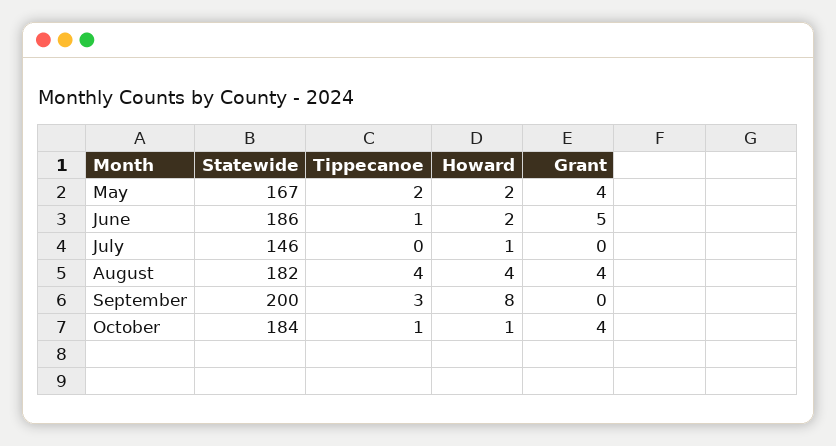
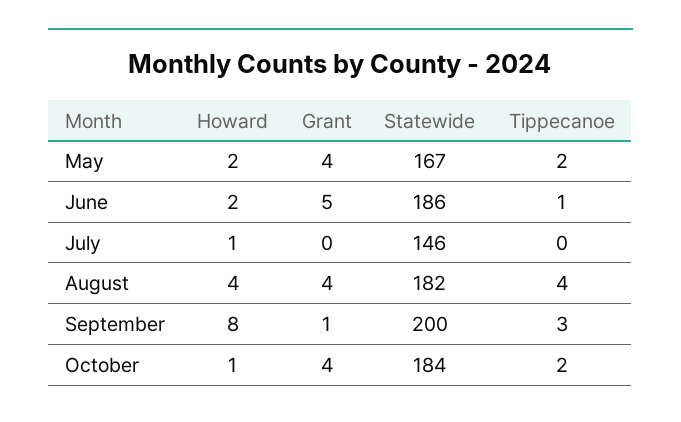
Grant, September: 0 -> 1
Tippecanoe, October: 1 -> 2

